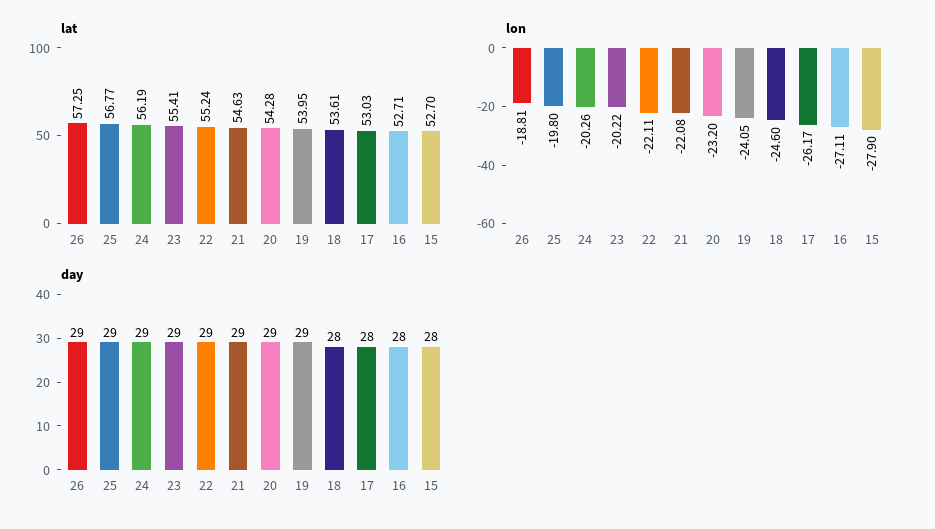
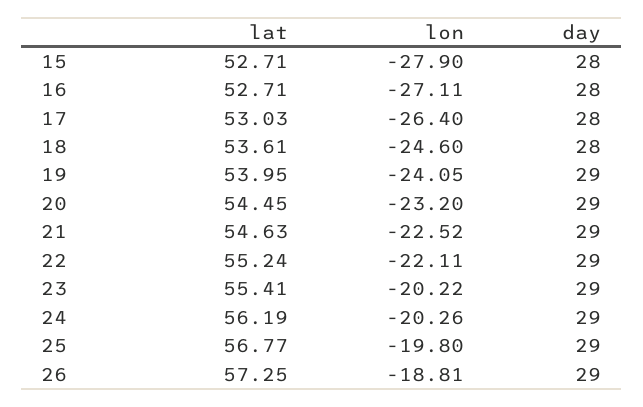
lat, 20: 54.28 -> 54.45
lat, 15: 52.7 -> 52.71
lon, 21: -22.08 -> -22.52
lon, 17: -26.17 -> -26.4

